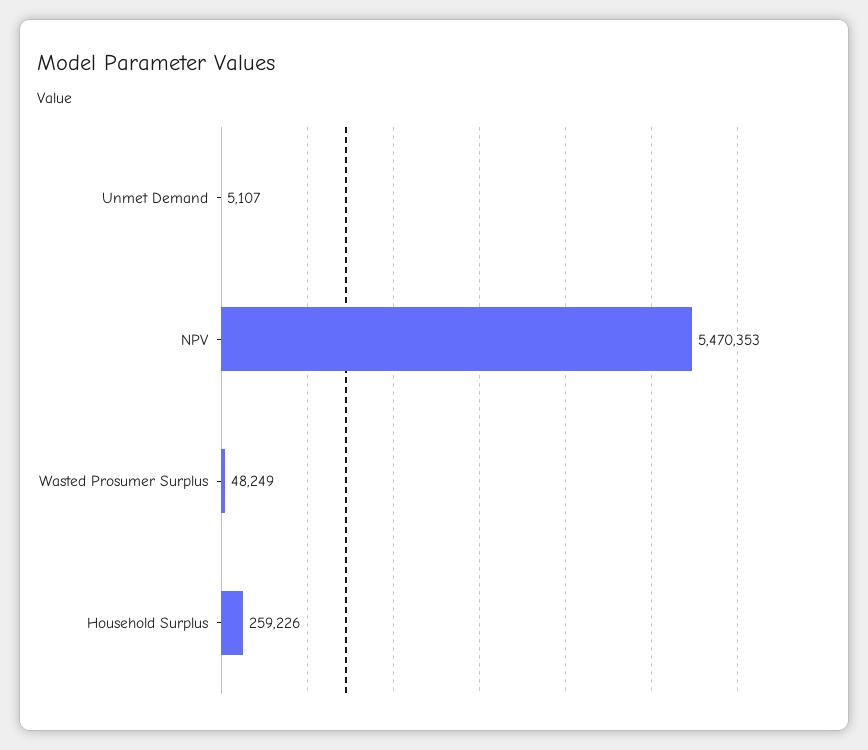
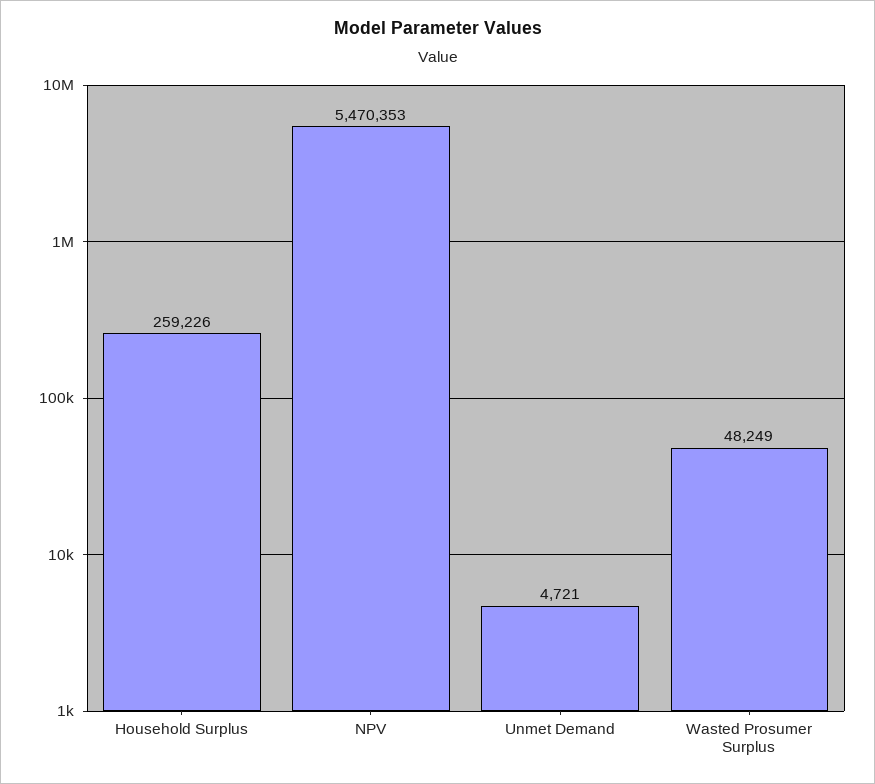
Unmet Demand: 5107 -> 4721

